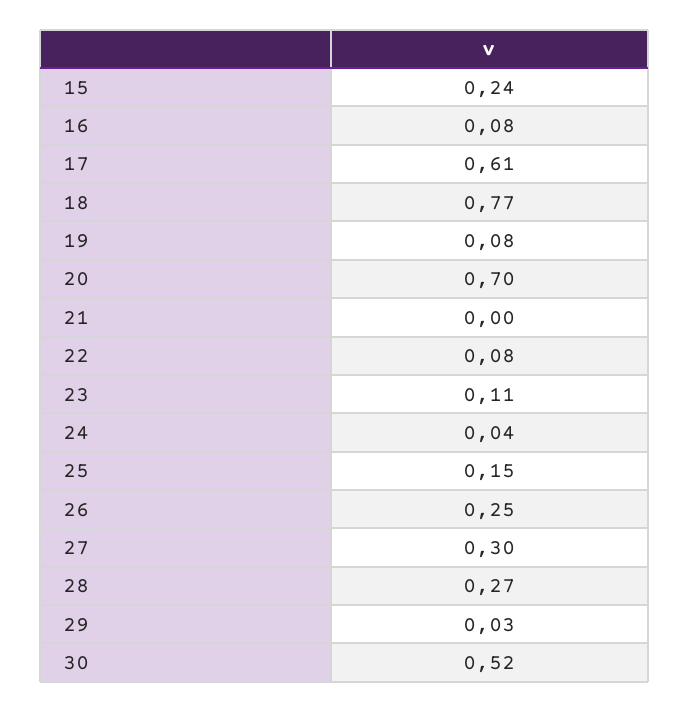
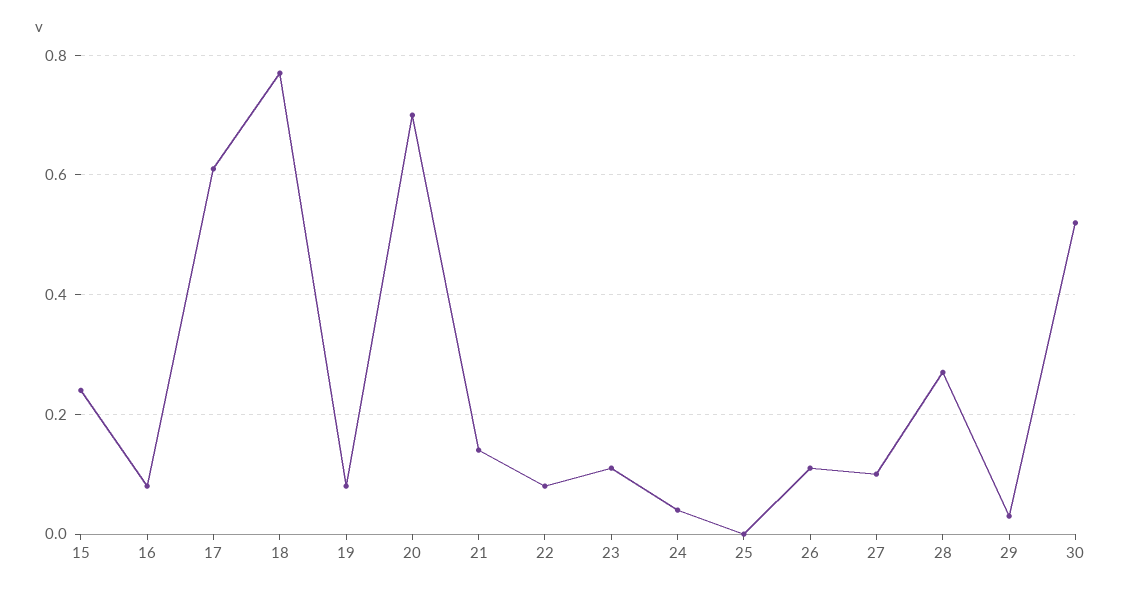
21: 0 -> 0.15
25: 0.15 -> 0
26: 0.25 -> 0.1
27: 0.3 -> 0.1

